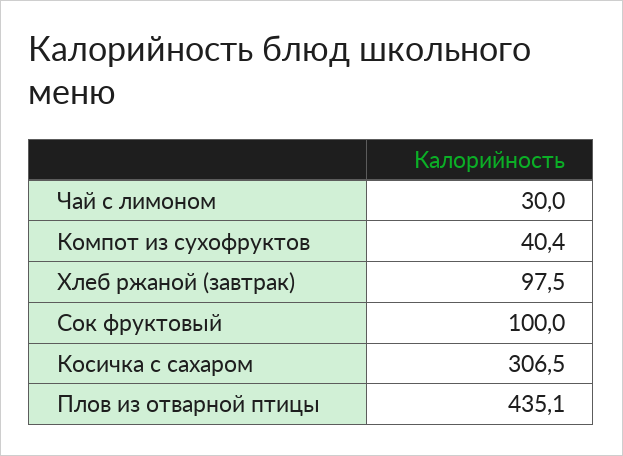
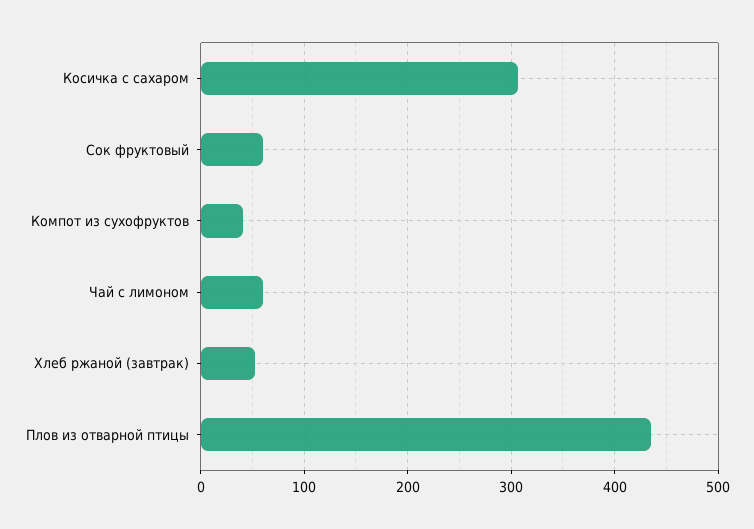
Чай с лимоном: 30 -> 60
Хлеб ржаной (завтрак): 97.5 -> 50
Сок фруктовый: 100 -> 60

